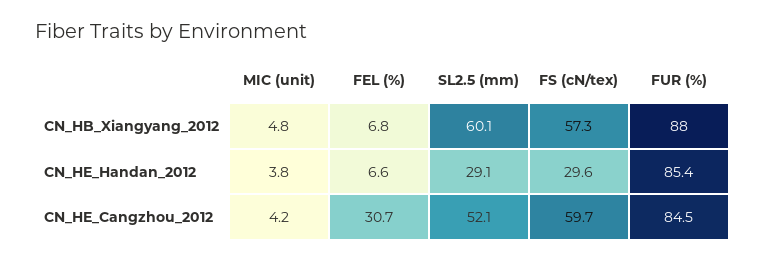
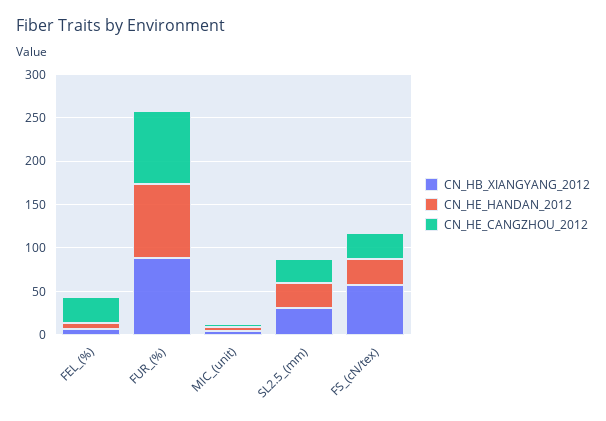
CN_HB_Xiangyang_2012, SL2.5 (mm): 60.1 -> 30
CN_HE_Cangzhou_2012, SL2.5 (mm): 52.1 -> 30
CN_HE_Cangzhou_2012, FS (cN/tex): 59.7 -> 30

